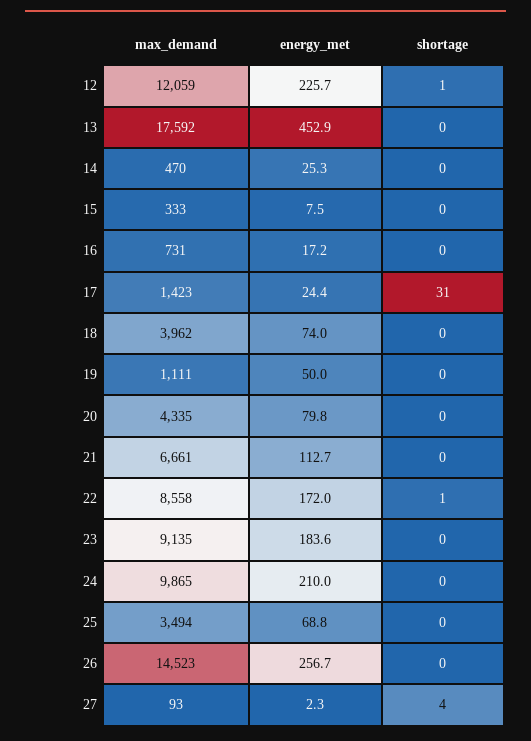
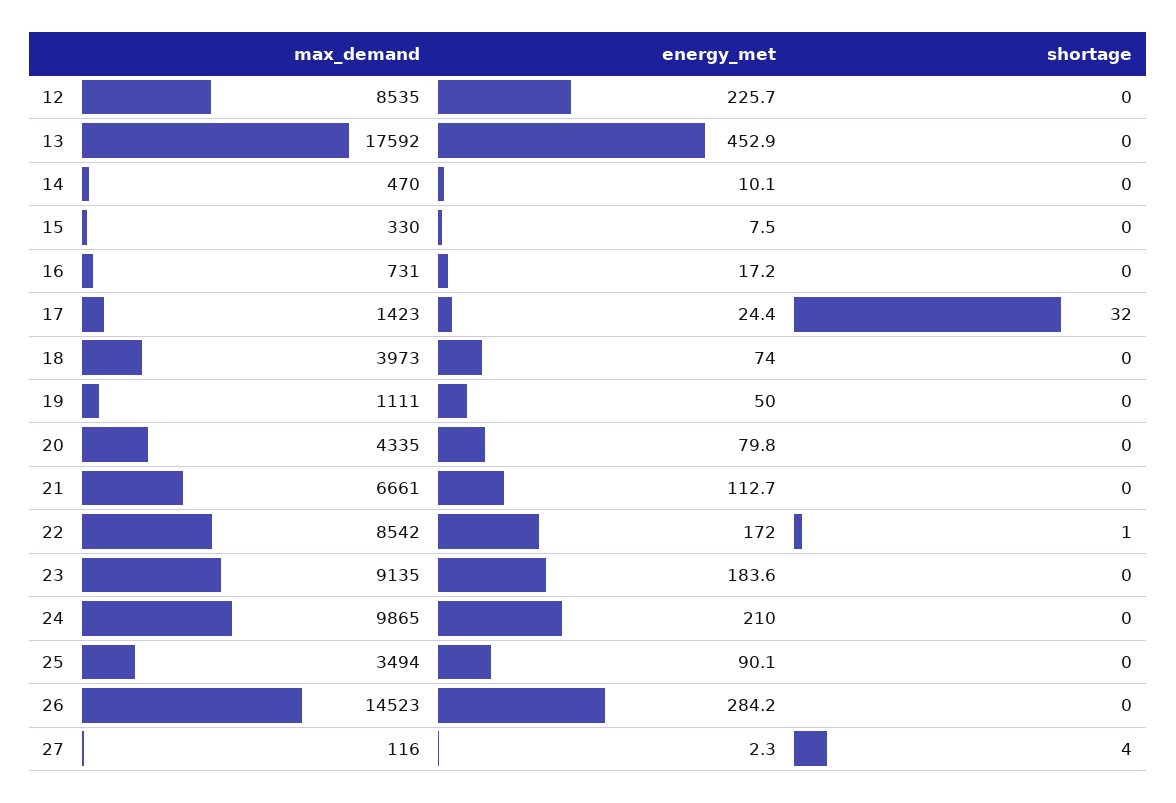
max_demand, 12: 12059 -> 8535
shortage, 12: 1 -> 0
energy_met, 14: 25.3 -> 10.1
max_demand, 15: 333 -> 330
shortage, 17: 31 -> 32
max_demand, 18: 3962 -> 3973
max_demand, 22: 8558 -> 8542
energy_met, 25: 68.8 -> 90.1
energy_met, 26: 256.7 -> 284.2
max_demand, 27: 93 -> 116

